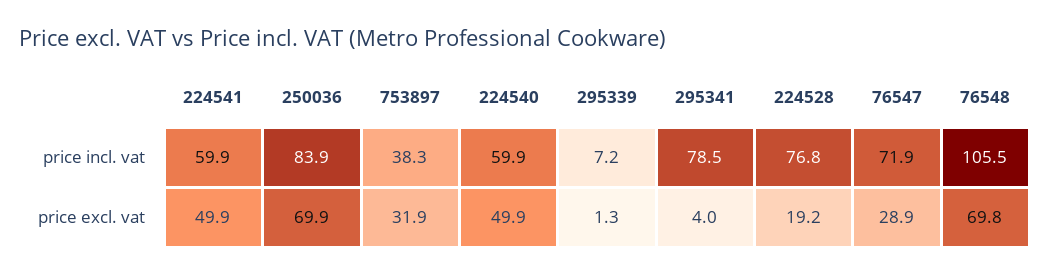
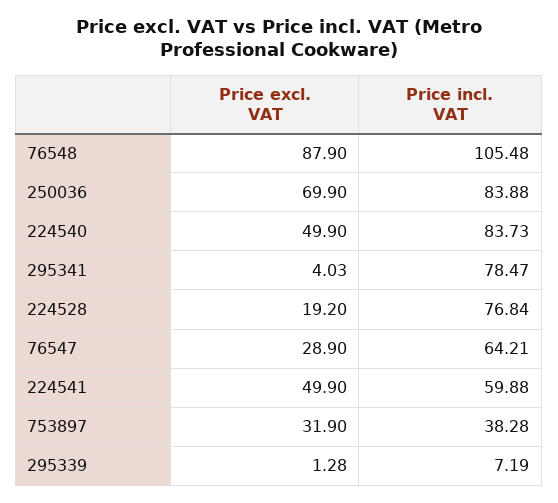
224540, price incl. vat: 59.9 -> 83.73
76547, price incl. vat: 71.9 -> 64.21
76548, price excl. vat: 69.8 -> 87.9

